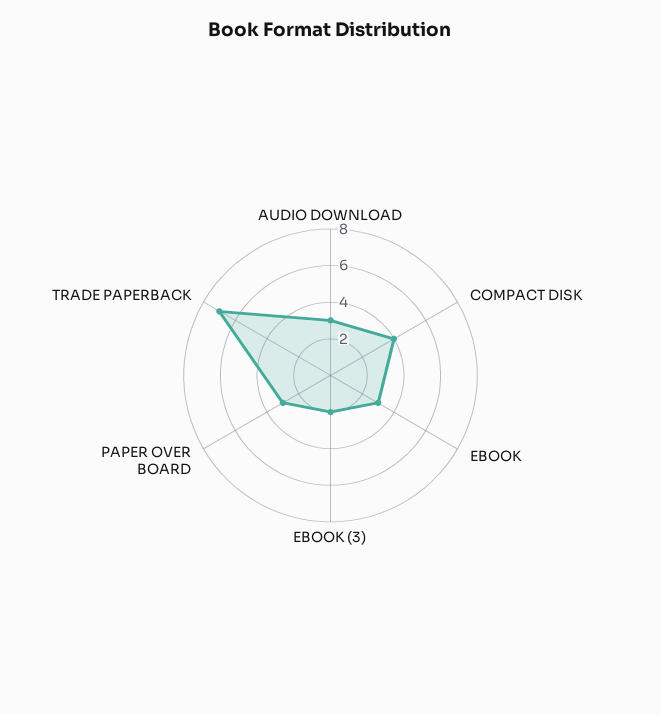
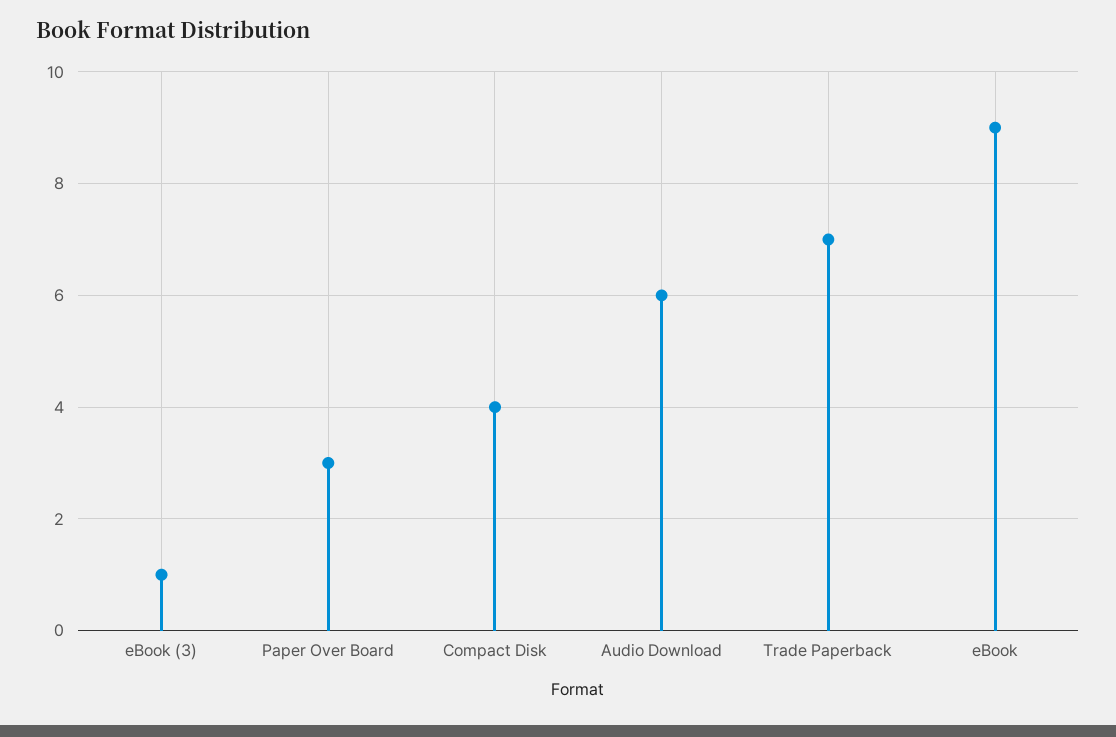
AUDIO DOWNLOAD: 3 -> 6
EBOOK: 3 -> 9
EBOOK (3): 2 -> 1

